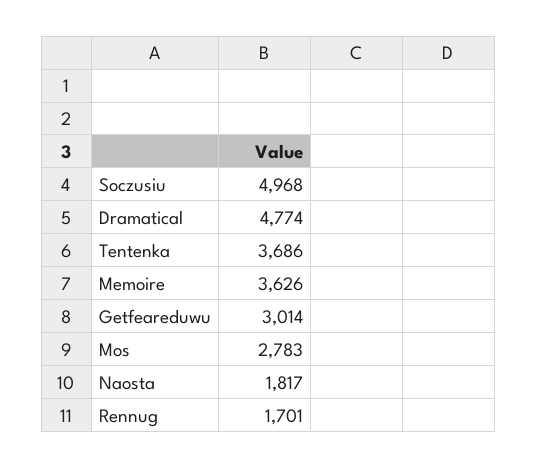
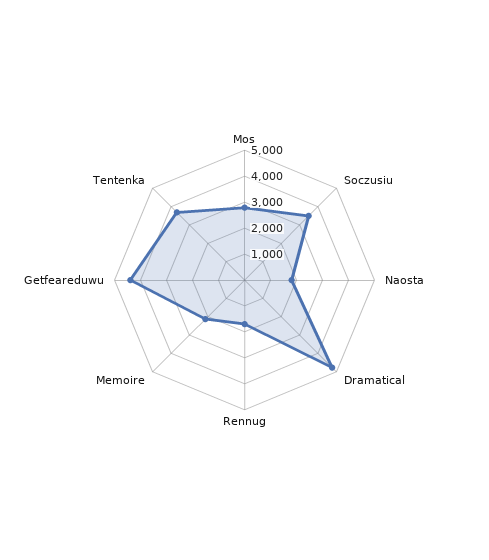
Soczusiu: 4968 -> 3500
Memoire: 3626 -> 2000
Getfeareduwu: 3014 -> 4500

